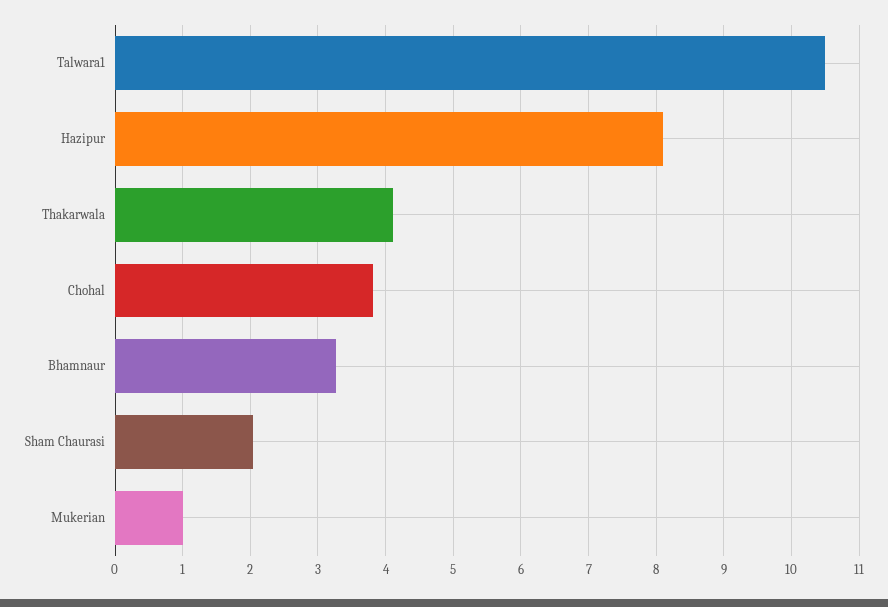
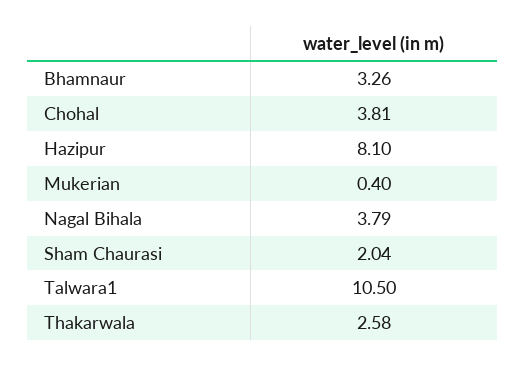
Thakarwala: 4.1 -> 2.58
Mukerian: 1 -> 0.4
Nagal Bihala: none -> 3.79

